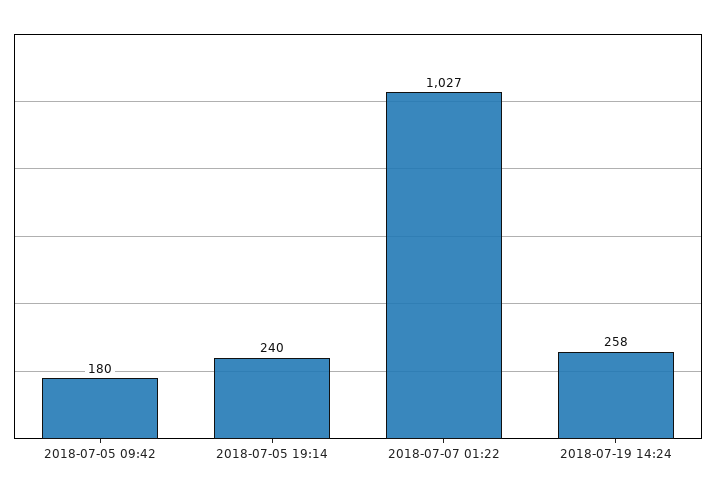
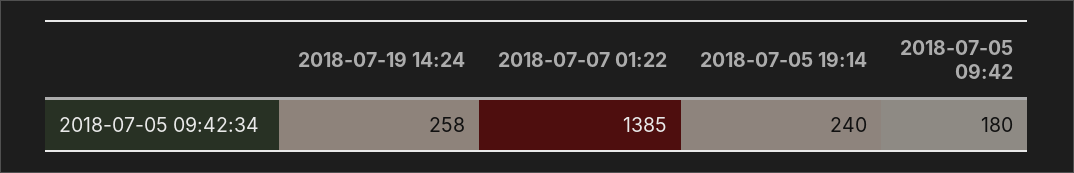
2018-07-07 01:22: 1027 -> 1385

